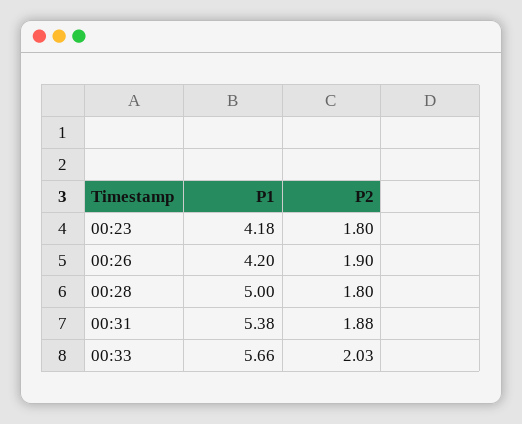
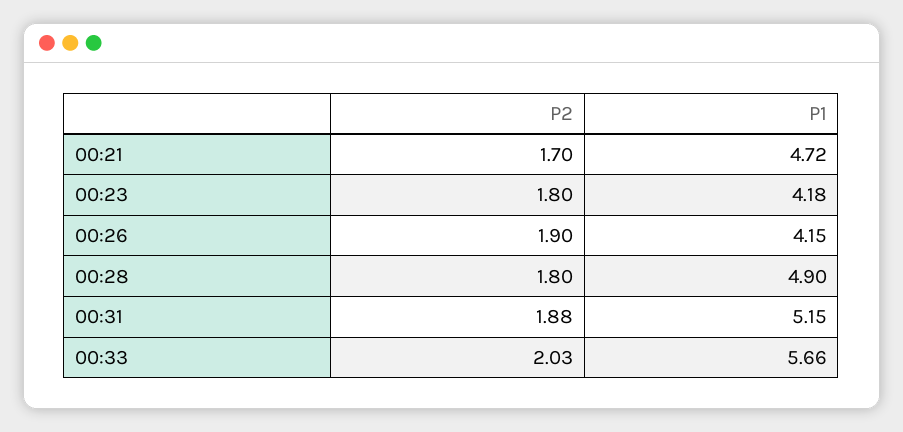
P1, 00:26: 4.2 -> 4.15
P1, 00:28: 5 -> 4.9
P1, 00:31: 5.38 -> 5.15
P2, 00:21: none -> 1.7
P1, 00:21: none -> 4.72

